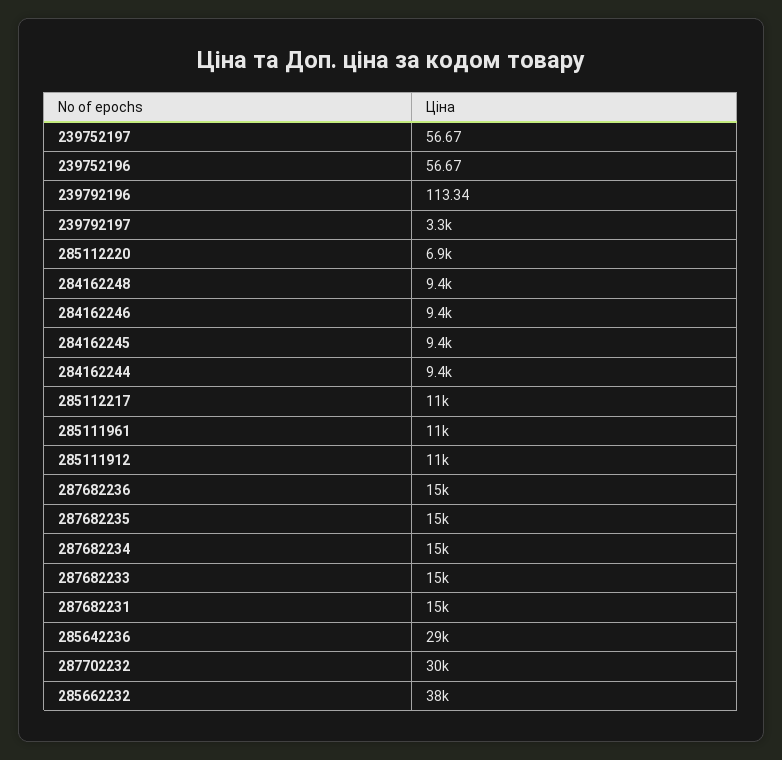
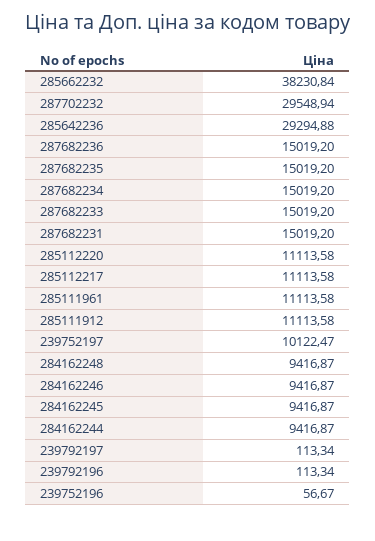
239752197: 56.67 -> 10122.47
239792197: 3300 -> 113.34
285112220: 6900 -> 11113.58

